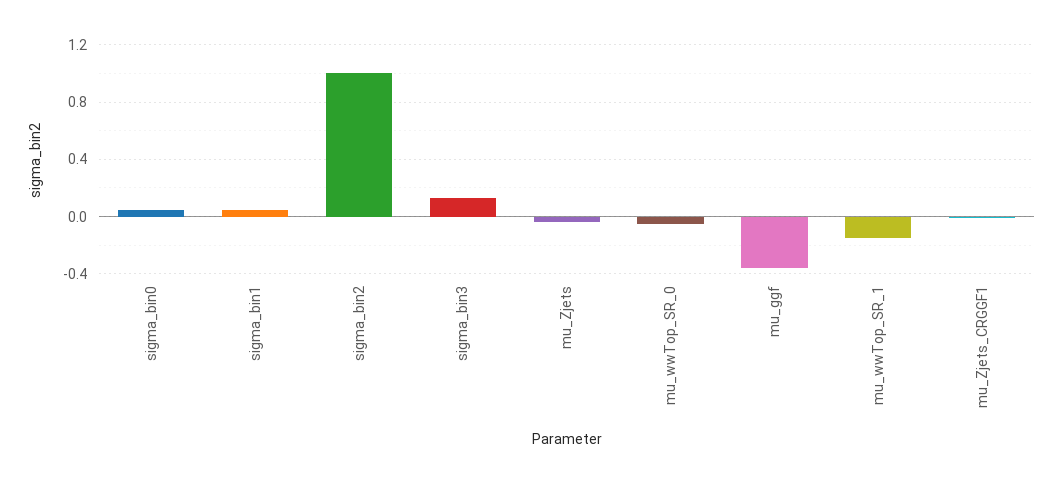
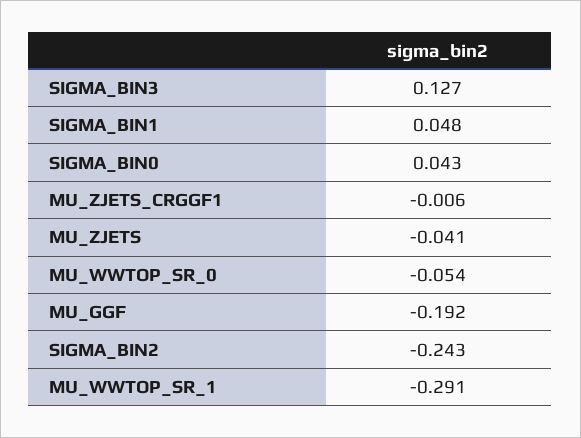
sigma_bin2: 1 -> -0.243
mu_ggf: -0.35 -> -0.192
mu_wwTop_SR_1: -0.15 -> -0.291

